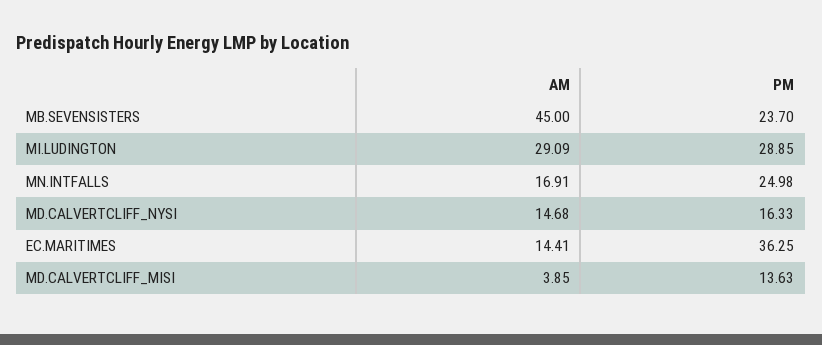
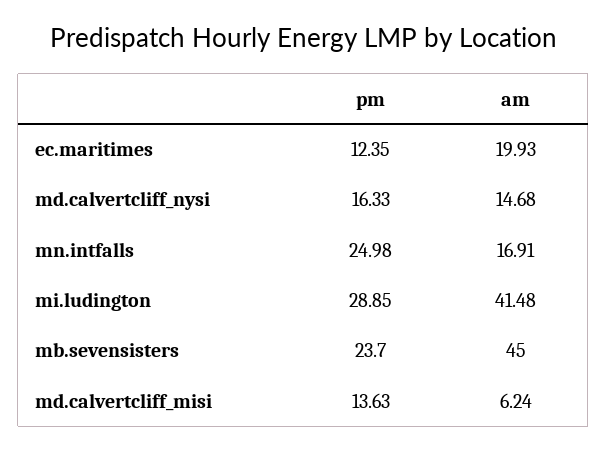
AM, MI.LUDINGTON: 29.09 -> 41.48
AM, EC.MARITIMES: 14.41 -> 19.93
PM, EC.MARITIMES: 36.25 -> 12.35
AM, MD.CALVERTCLIFF_MISI: 3.85 -> 6.24

